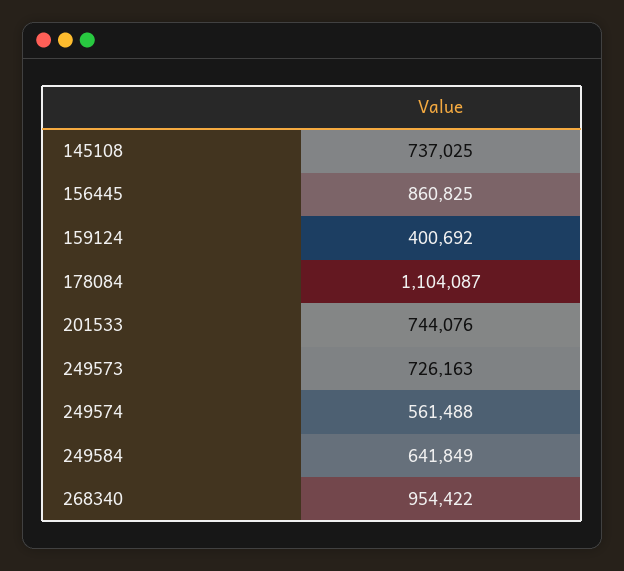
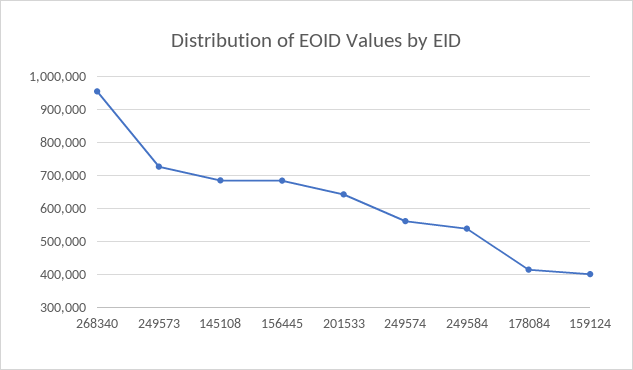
145108: 737025 -> 680000
156445: 860825 -> 680000
178084: 1104087 -> 420000
201533: 744076 -> 640000
249584: 641849 -> 540000

